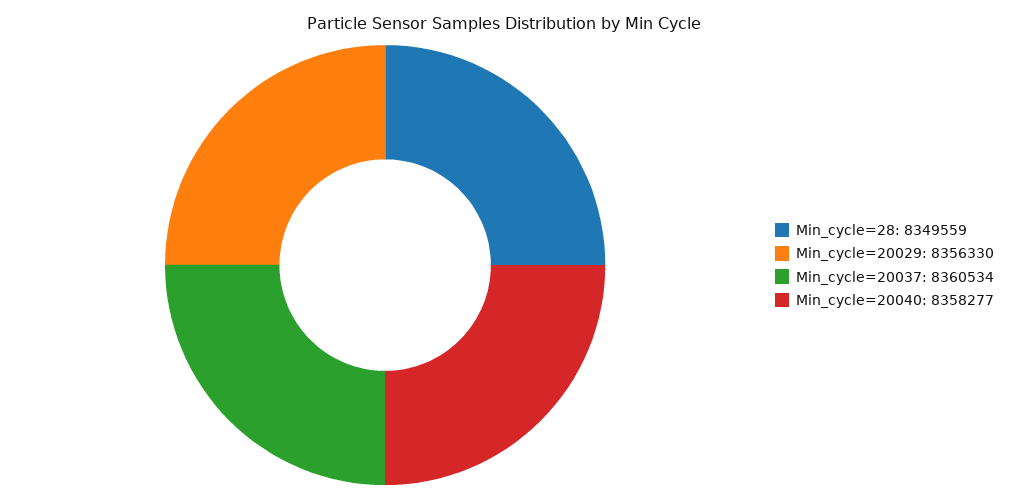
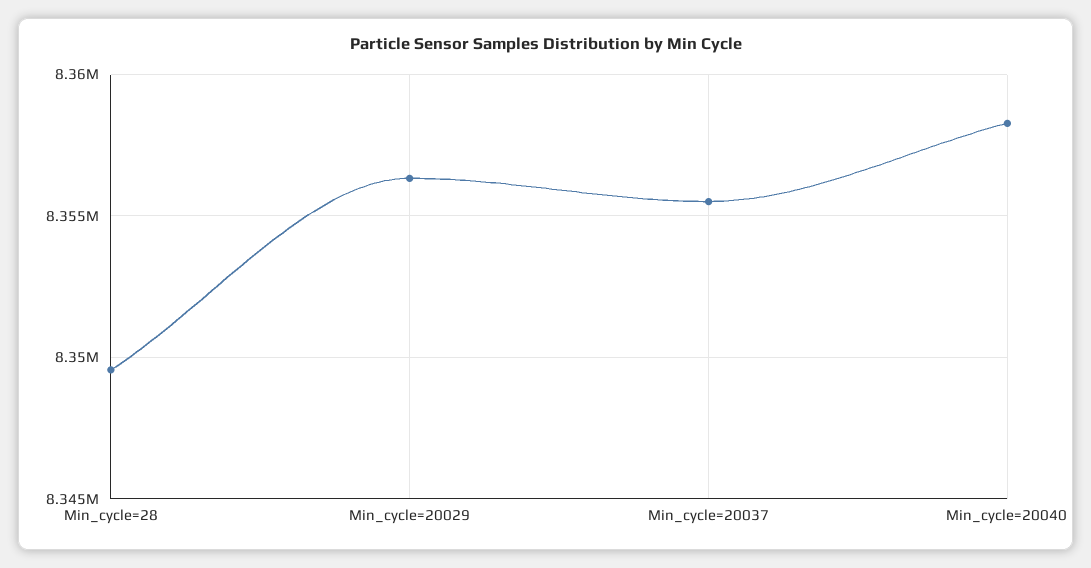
Min_cycle=20037: 8360534 -> 8355500

